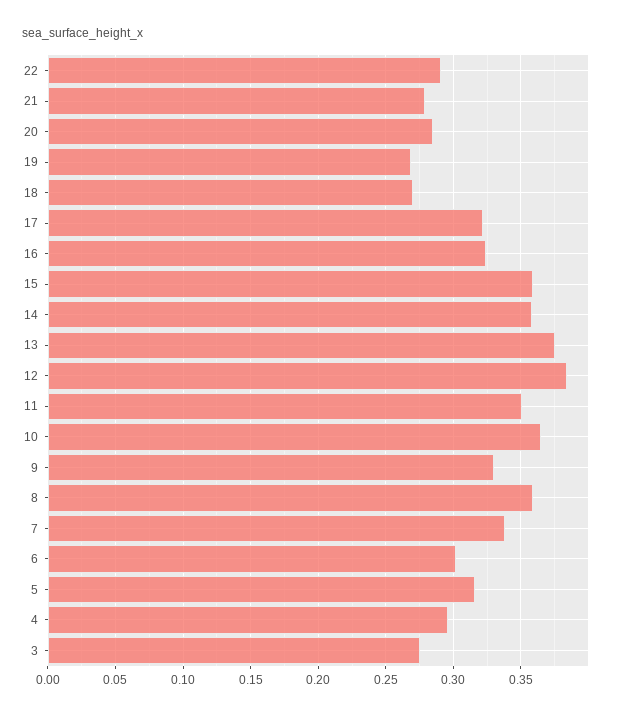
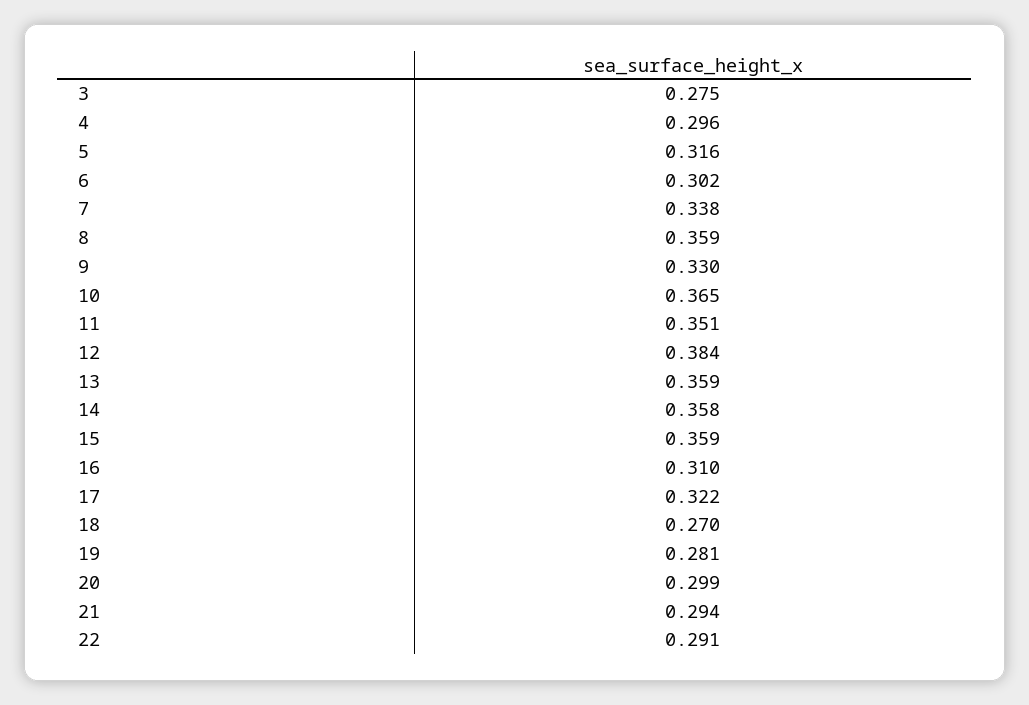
21: 0.28 -> 0.294
20: 0.285 -> 0.299
19: 0.27 -> 0.281
16: 0.325 -> 0.31
13: 0.375 -> 0.359

